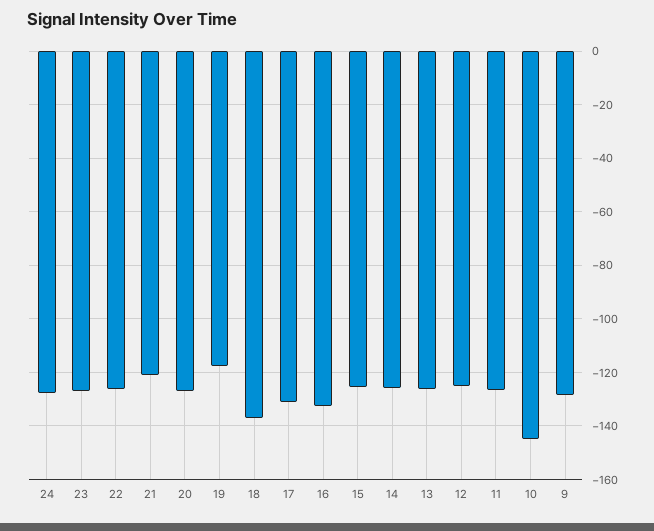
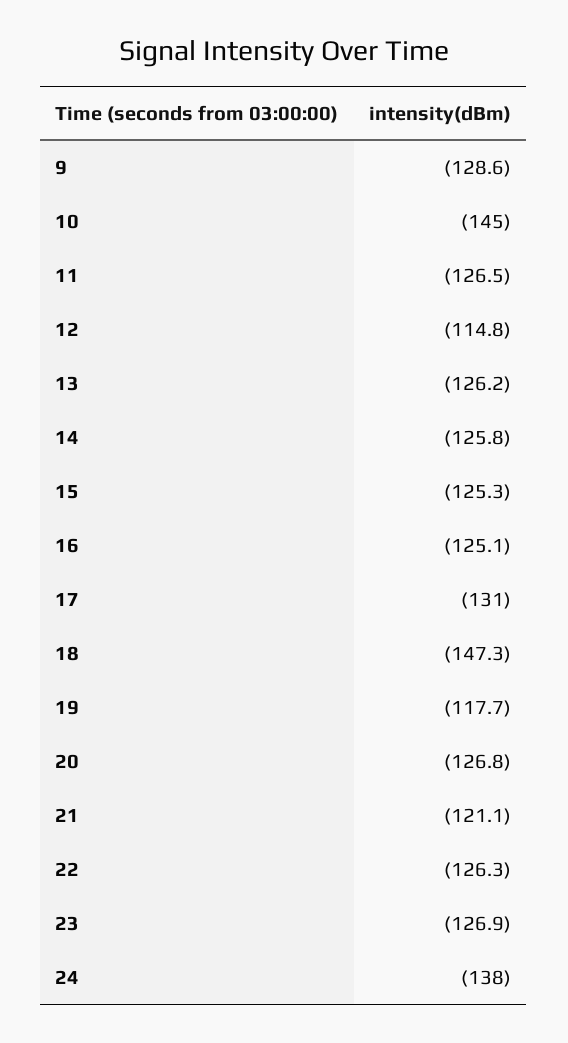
24: -127.5 -> -138
18: -137.5 -> -147.3
16: -132.5 -> -125.1
12: -125 -> -114.8

